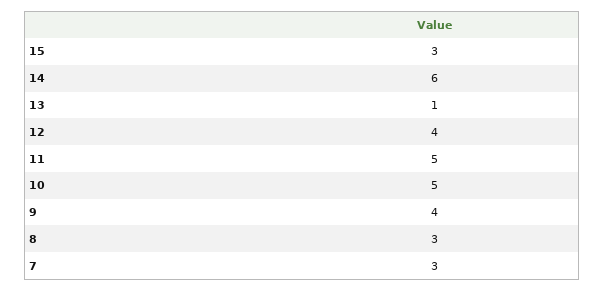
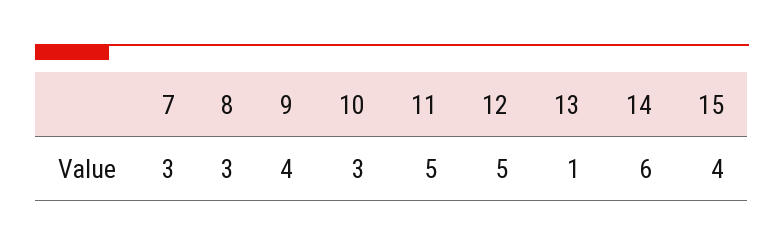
15: 3 -> 4
12: 4 -> 5
10: 5 -> 3

